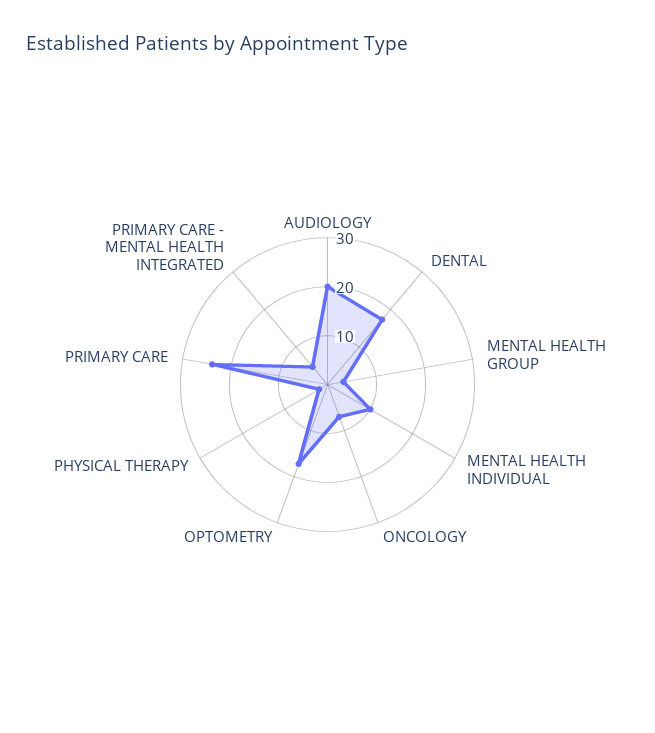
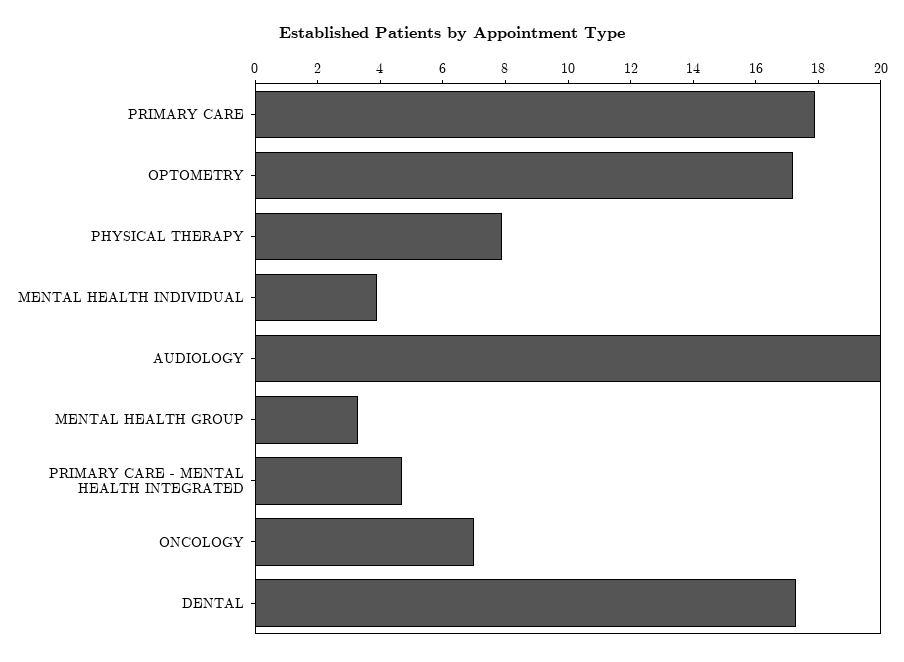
MENTAL HEALTH INDIVIDUAL: 10 -> 4
PHYSICAL THERAPY: 2 -> 8
PRIMARY CARE: 24 -> 18

